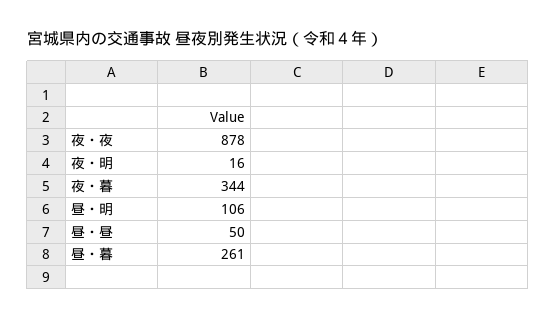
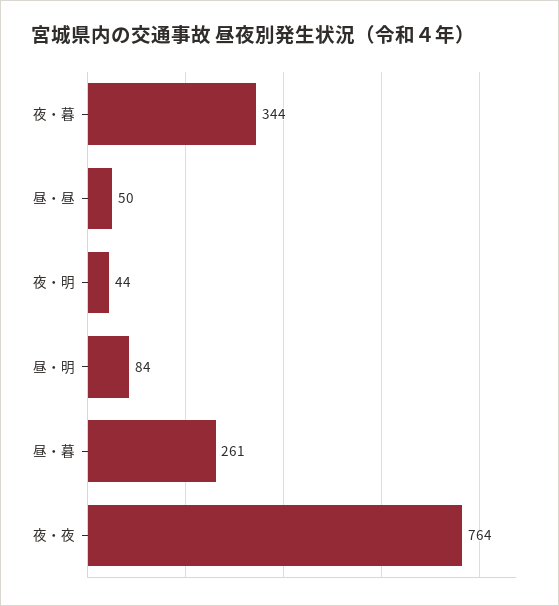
夜・夜: 878 -> 764
夜・明: 16 -> 44
昼・明: 106 -> 84

